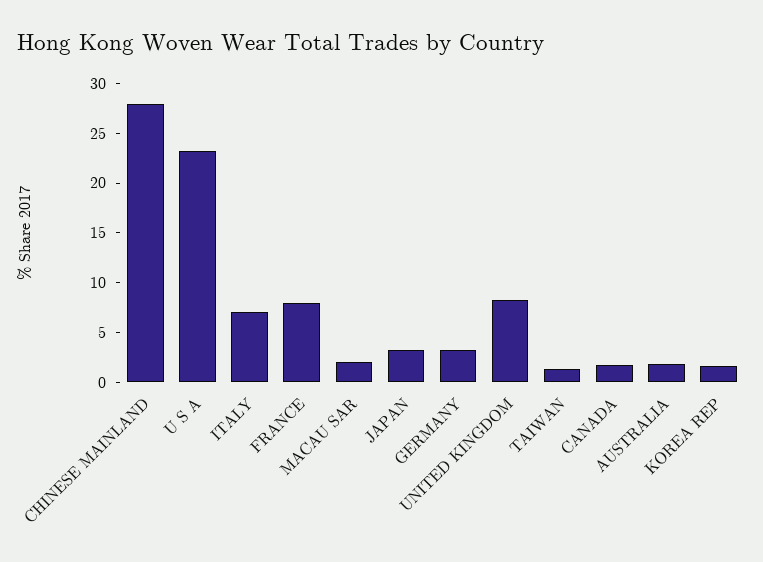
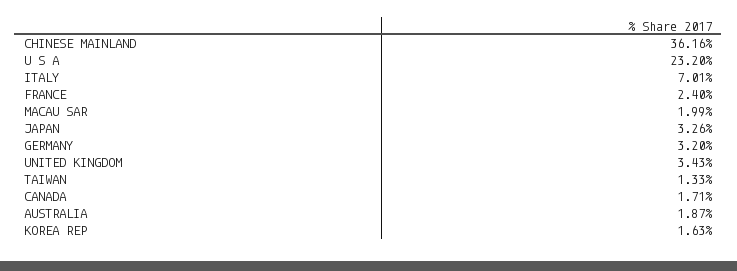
CHINESE MAINLAND: 28 -> 36.16
FRANCE: 8 -> 2.4
UNITED KINGDOM: 8 -> 3.43

